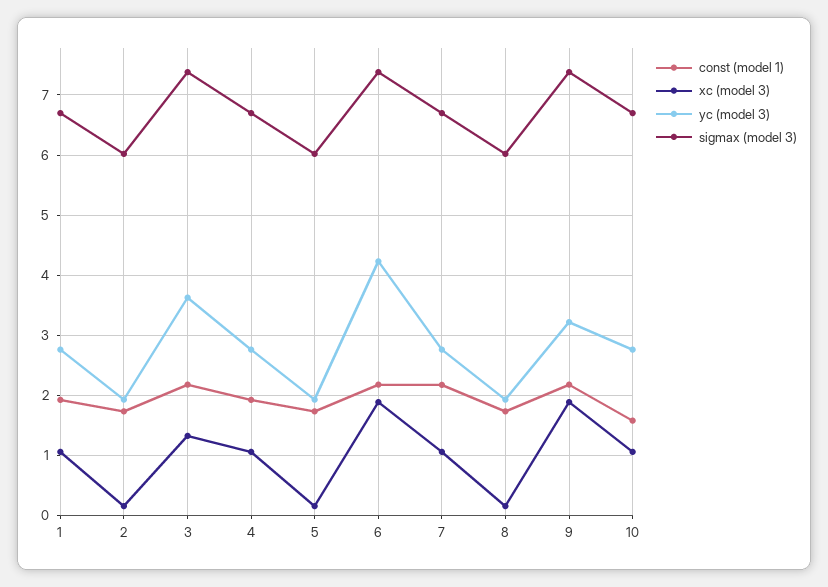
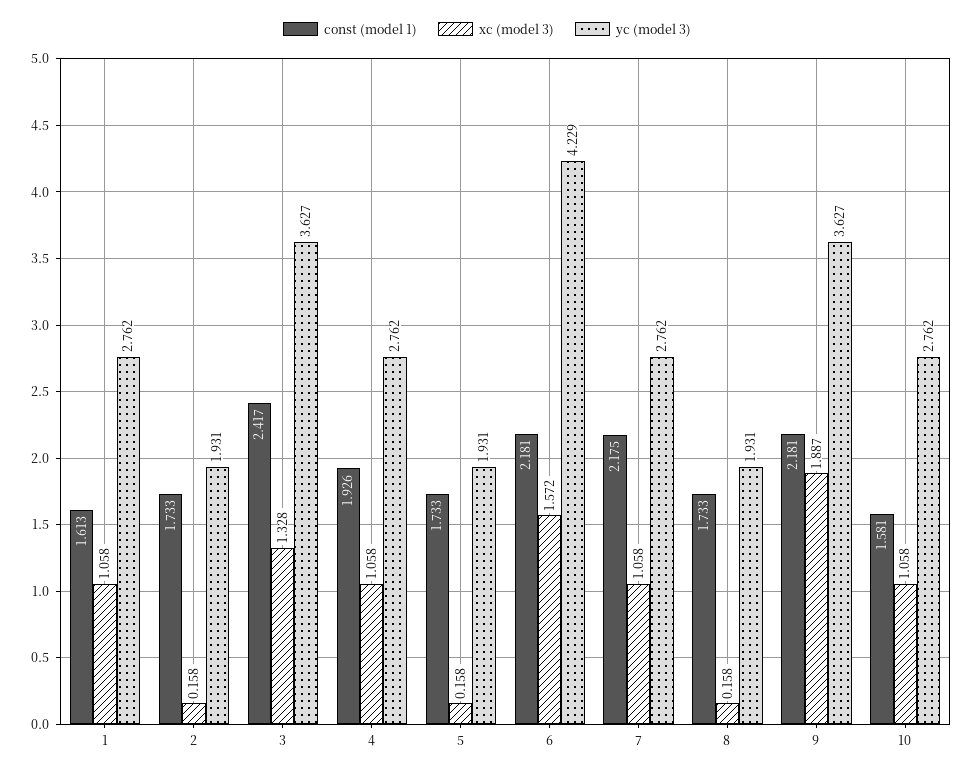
const (model 1), 1: 1.9 -> 1.613
sigmax (model 3), 1: 6.7 -> none
sigmax (model 3), 2: 6 -> none
const (model 1), 3: 2.2 -> 2.417
sigmax (model 3), 3: 7.4 -> none
sigmax (model 3), 4: 6.7 -> none
sigmax (model 3), 5: 6 -> none
xc (model 3), 6: 1.9 -> 1.572
sigmax (model 3), 6: 7.4 -> none
sigmax (model 3), 7: 6.7 -> none
sigmax (model 3), 8: 6 -> none
yc (model 3), 9: 3.2 -> 3.627
sigmax (model 3), 9: 7.4 -> none
sigmax (model 3), 10: 6.7 -> none

